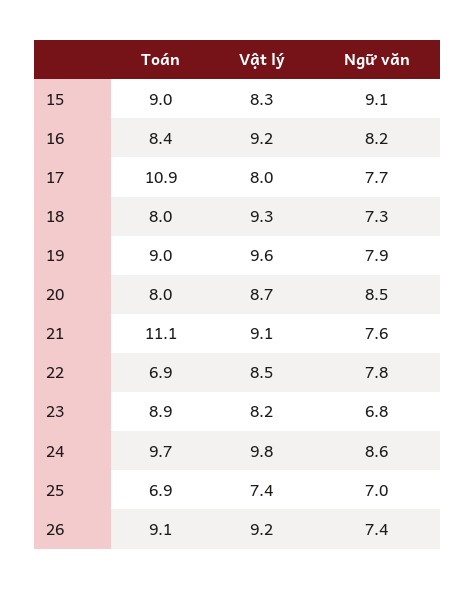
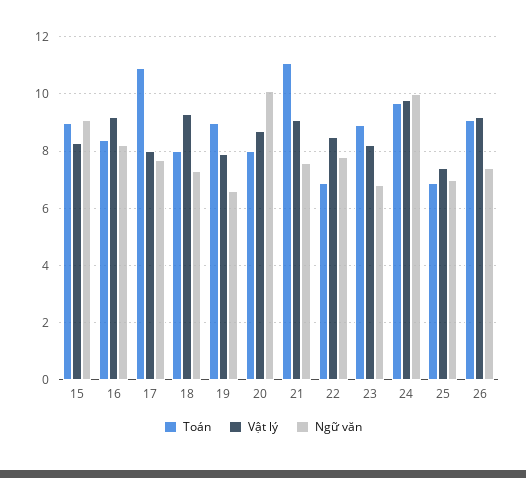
Vật lý, 19: 9.6 -> 8
Ngữ văn, 19: 7.9 -> 6.5
Ngữ văn, 20: 8.5 -> 10
Ngữ văn, 24: 8.6 -> 10

